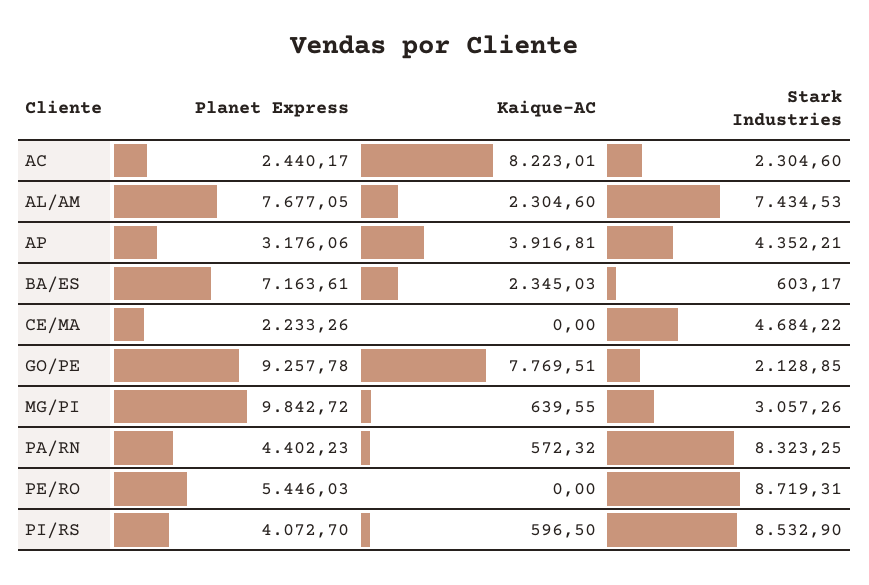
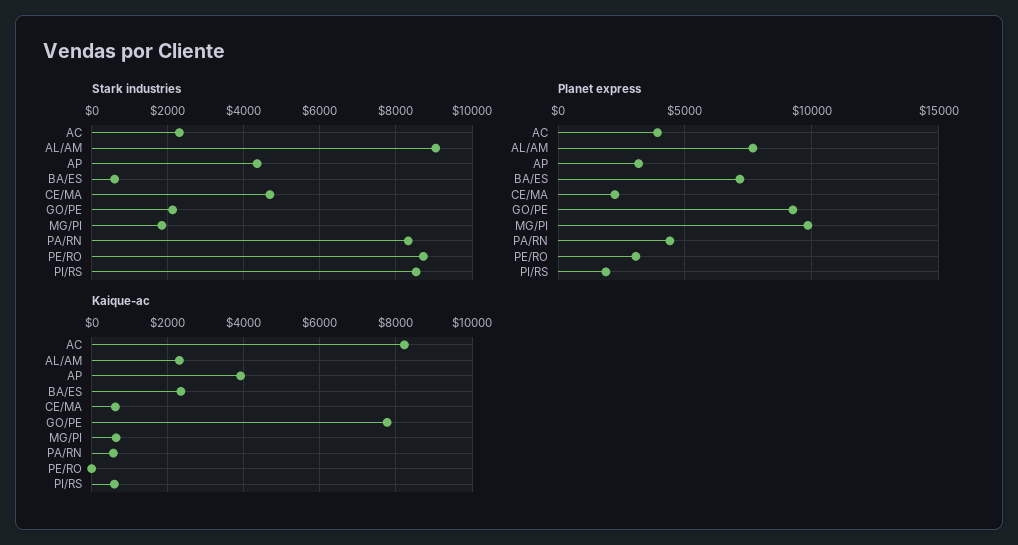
Planet Express, AC: 2440.17 -> 4000
Stark Industries, AL/AM: 7434.53 -> 9000
Kaique-AC, CE/MA: 0 -> 600
Stark Industries, MG/PI: 3057.26 -> 1800
Planet Express, PE/RO: 5446.03 -> 3000
Planet Express, PI/RS: 4072.7 -> 2000

